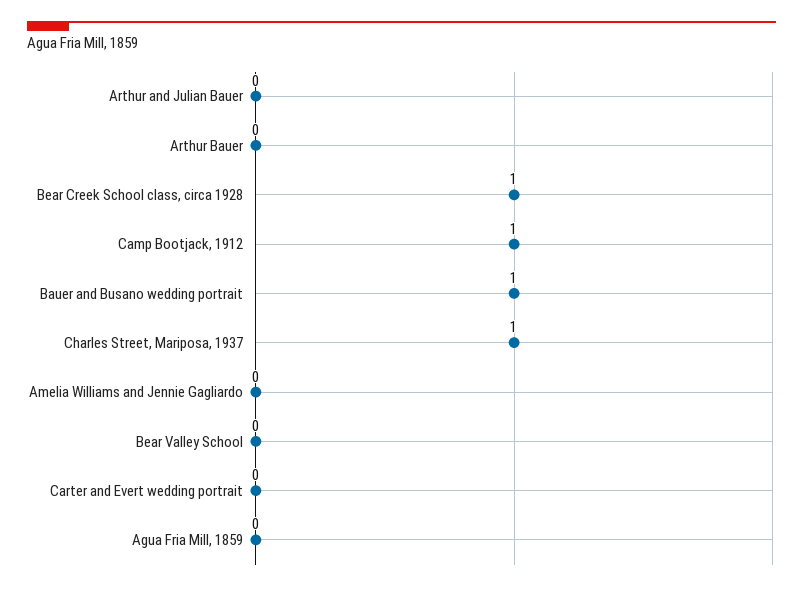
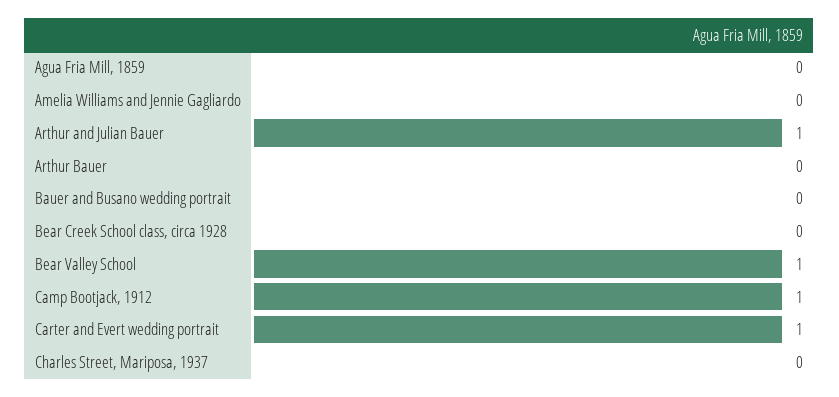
Arthur and Julian Bauer: 0 -> 1
Bear Creek School class, circa 1928: 1 -> 0
Bauer and Busano wedding portrait: 1 -> 0
Charles Street, Mariposa, 1937: 1 -> 0
Bear Valley School: 0 -> 1
Carter and Evert wedding portrait: 0 -> 1

